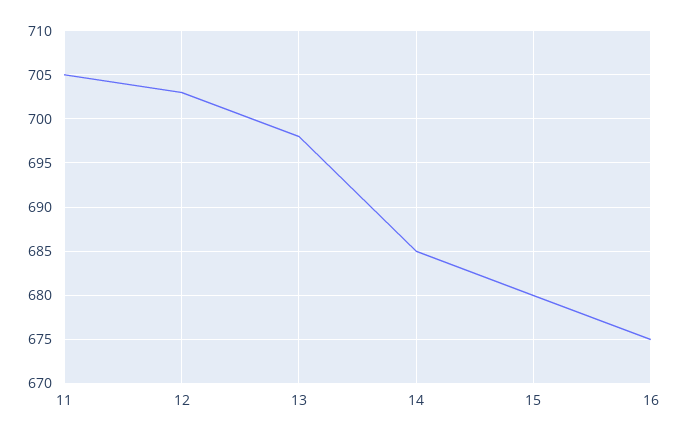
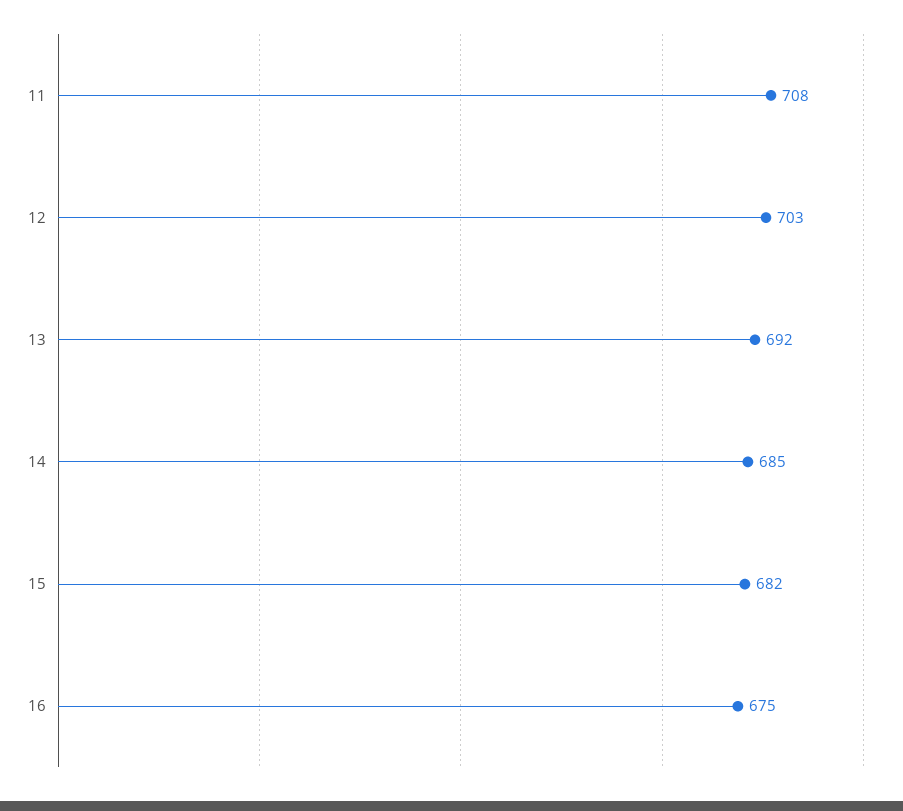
11: 705 -> 708
13: 698 -> 692
15: 680 -> 682

